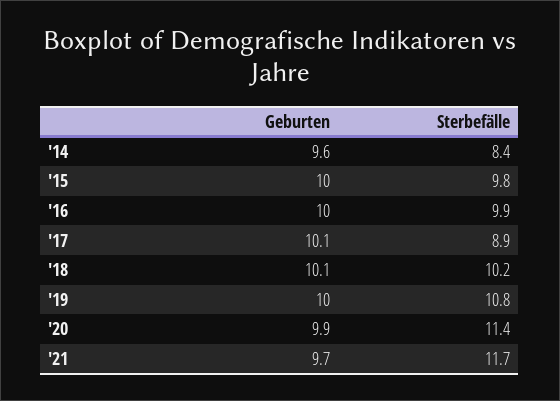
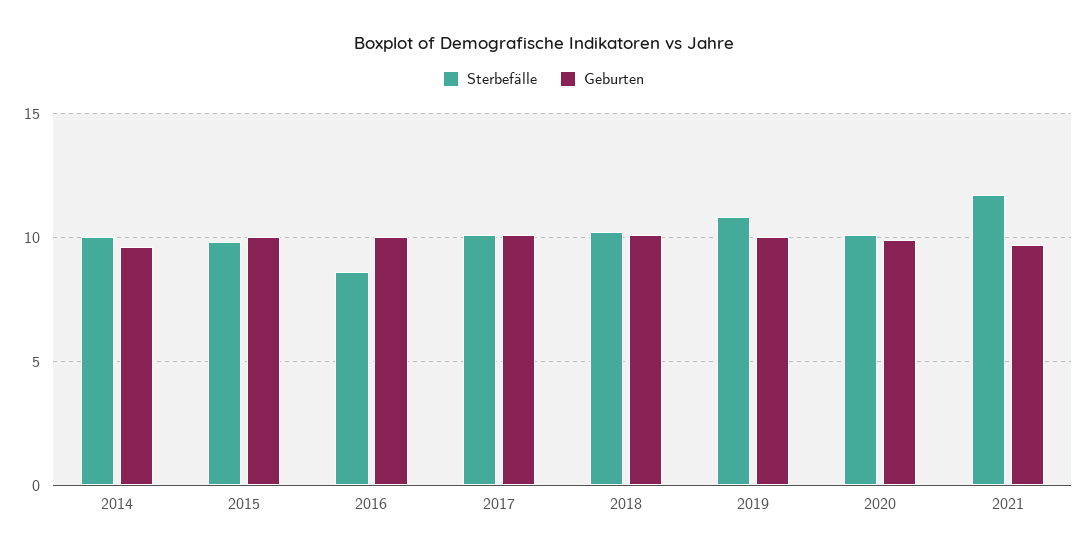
Sterbefälle, '14: 8.4 -> 10
Sterbefälle, '16: 9.9 -> 8.5
Sterbefälle, '17: 8.9 -> 10
Sterbefälle, '20: 11.4 -> 10

